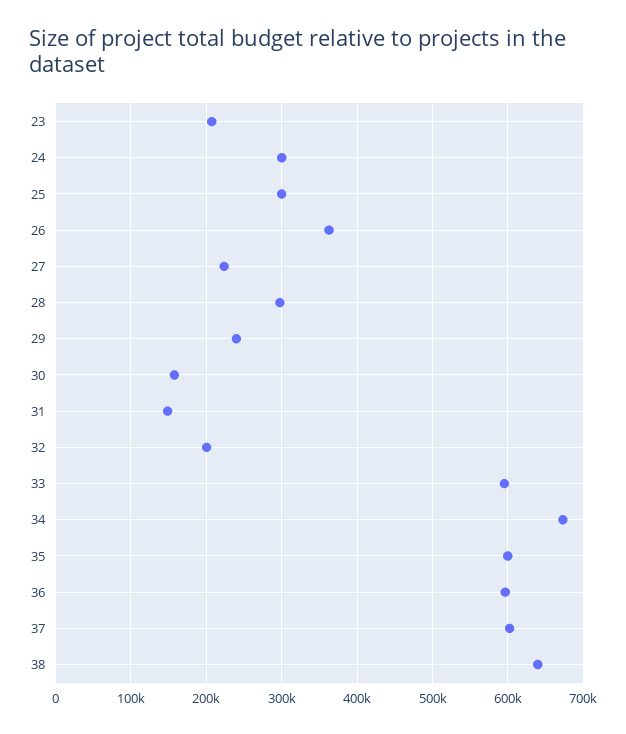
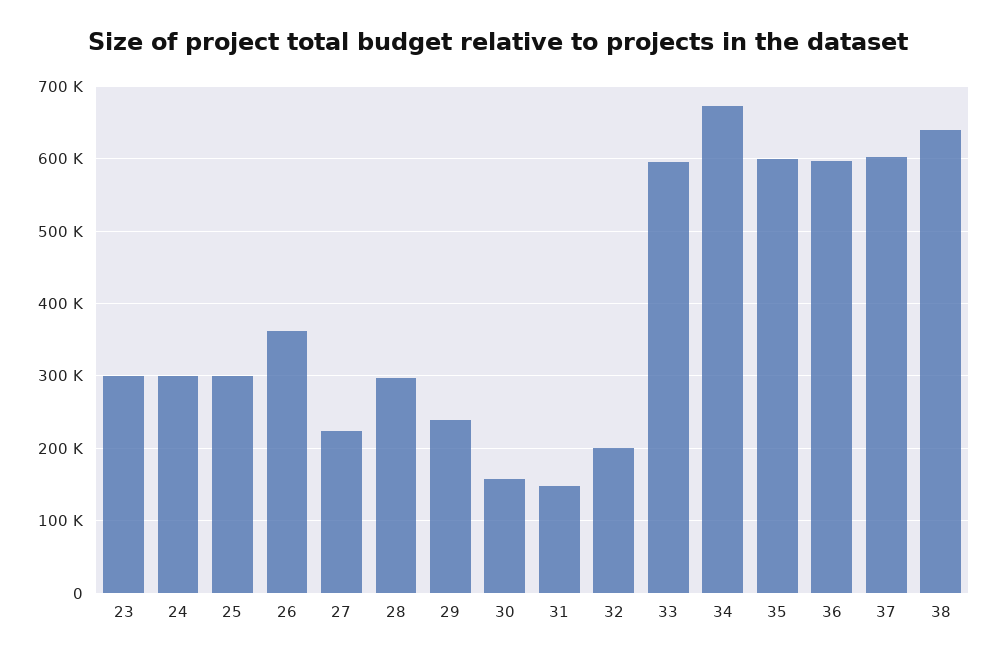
23: 210000 -> 300000

